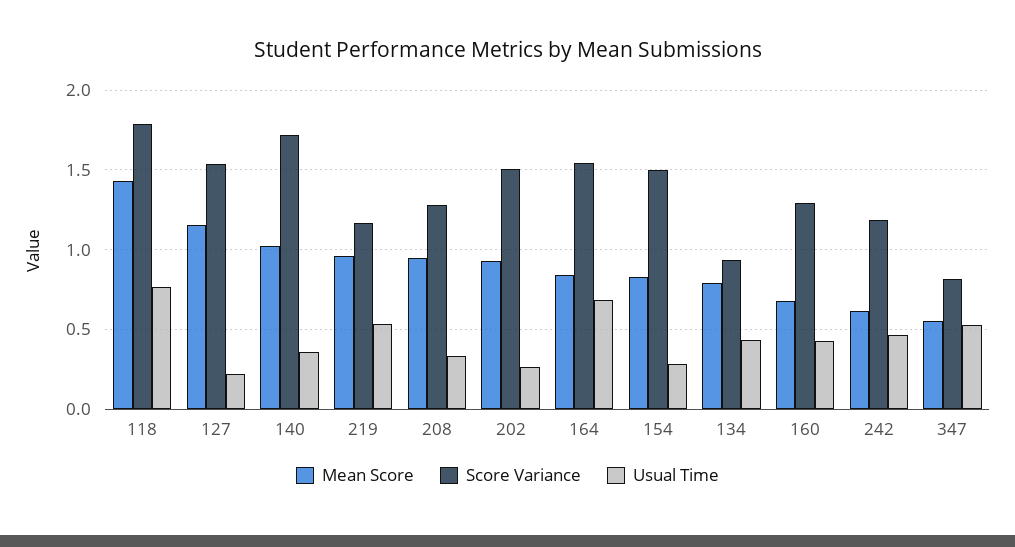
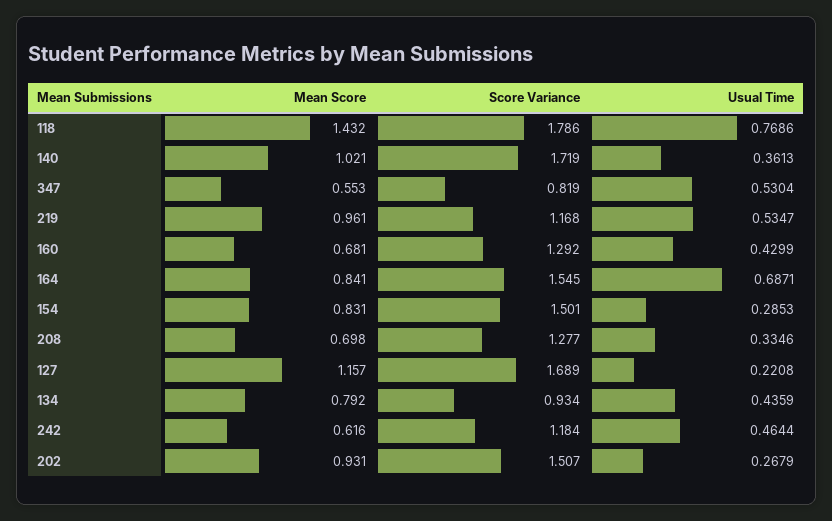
Score Variance, 127: 1.55 -> 1.689
Mean Score, 208: 0.95 -> 0.698

